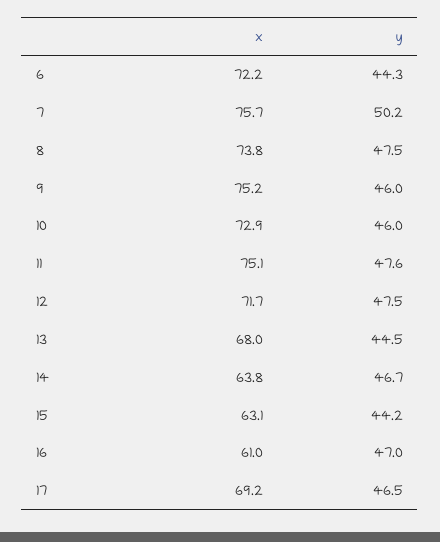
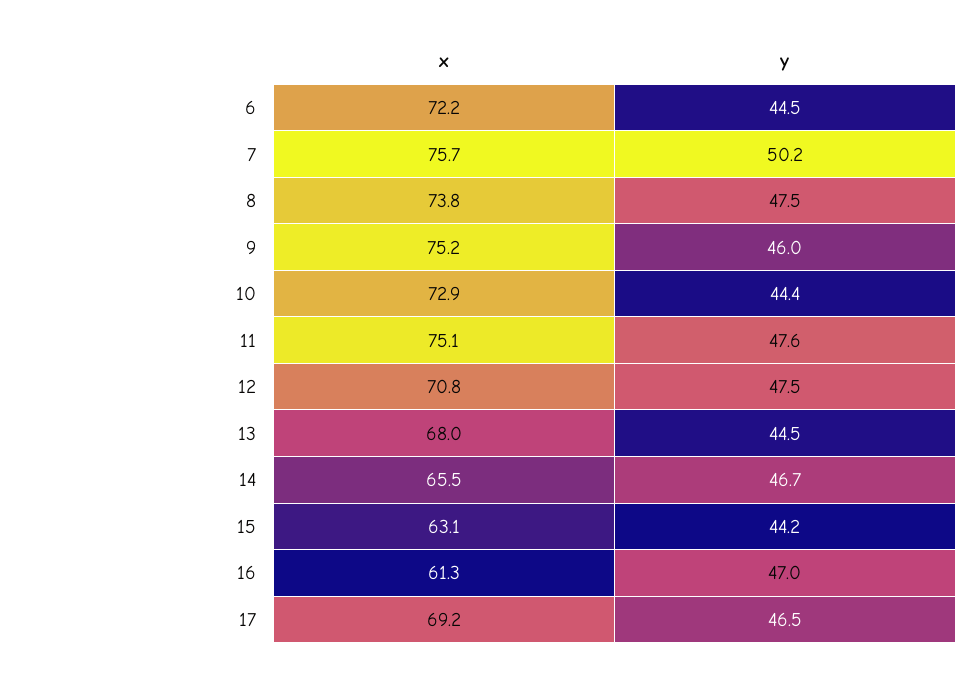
y, 6: 44.3 -> 44.5
y, 10: 46 -> 44.4
x, 12: 71.7 -> 70.8
x, 14: 63.8 -> 65.5
x, 16: 61 -> 61.3

